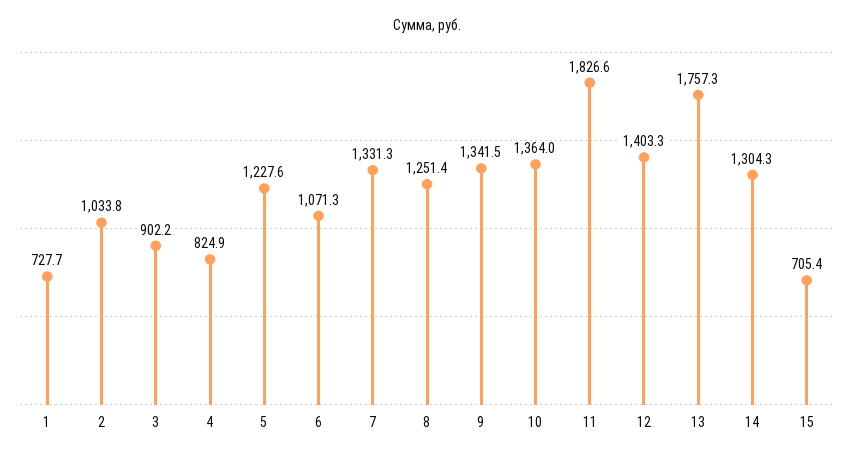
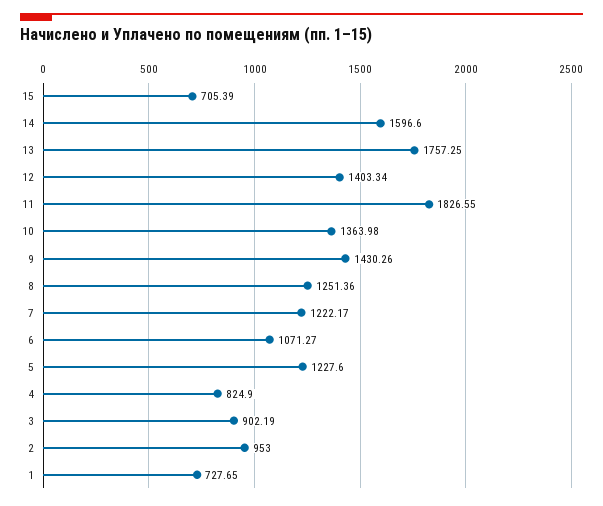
2: 1033.8 -> 953
7: 1331.3 -> 1222.17
9: 1341.5 -> 1430.26
14: 1304.3 -> 1596.6

